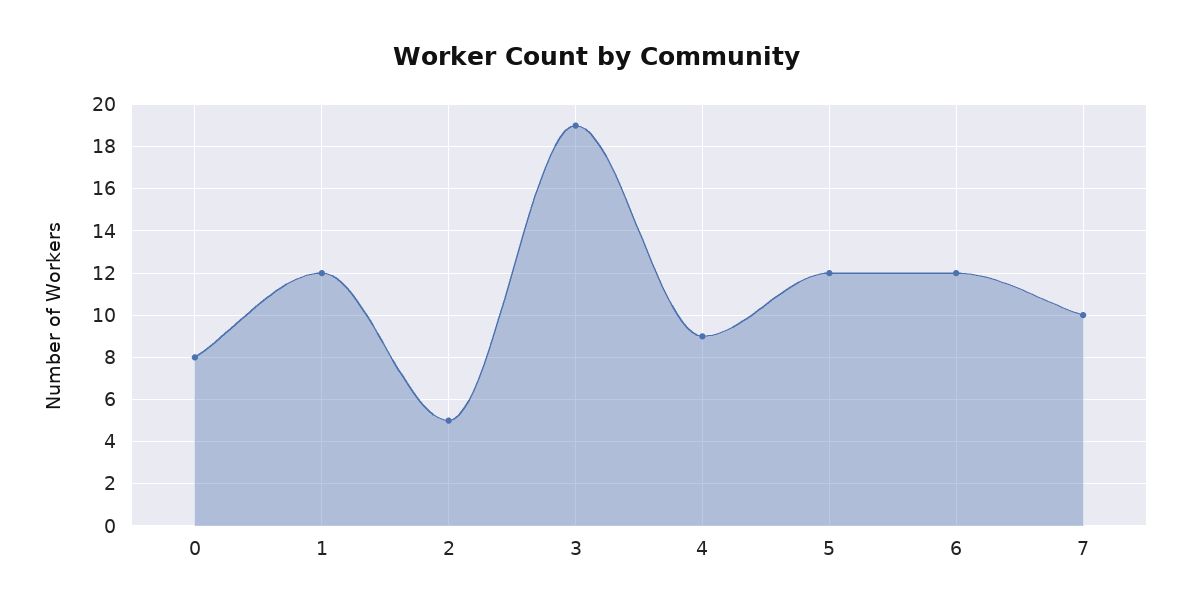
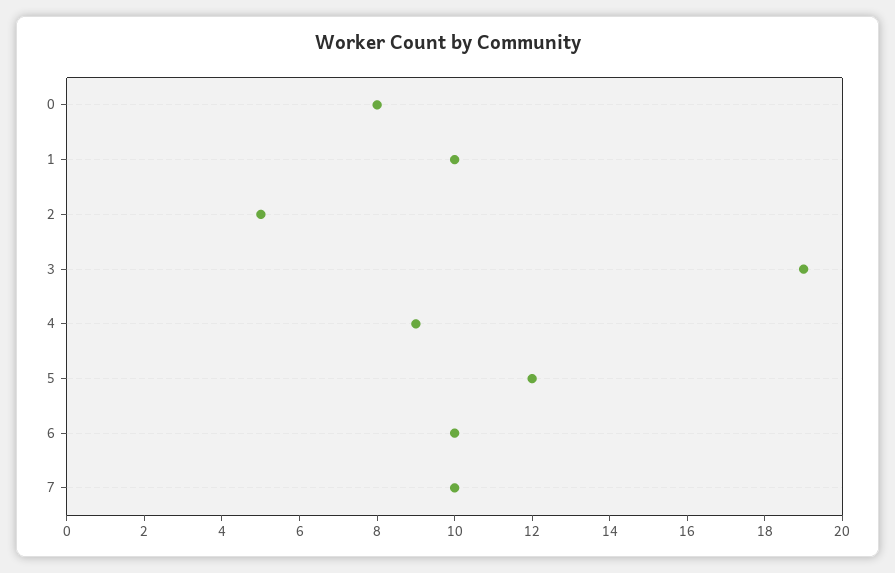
1: 12 -> 10
6: 12 -> 10

